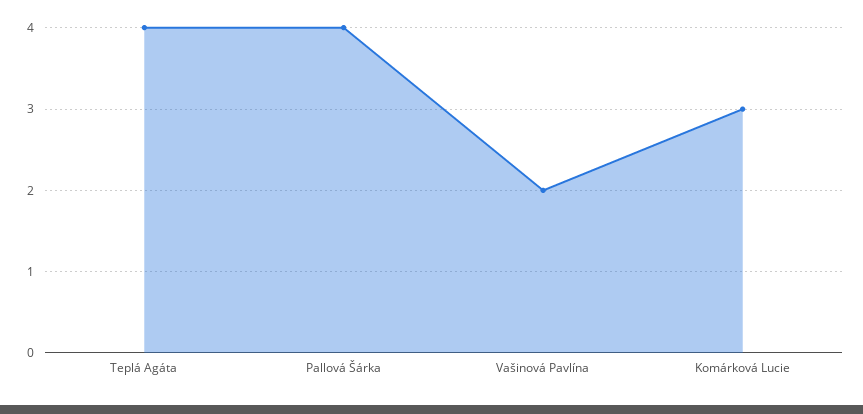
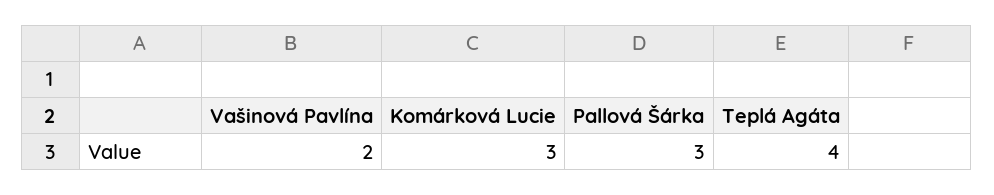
Pallová Šárka: 4 -> 3

